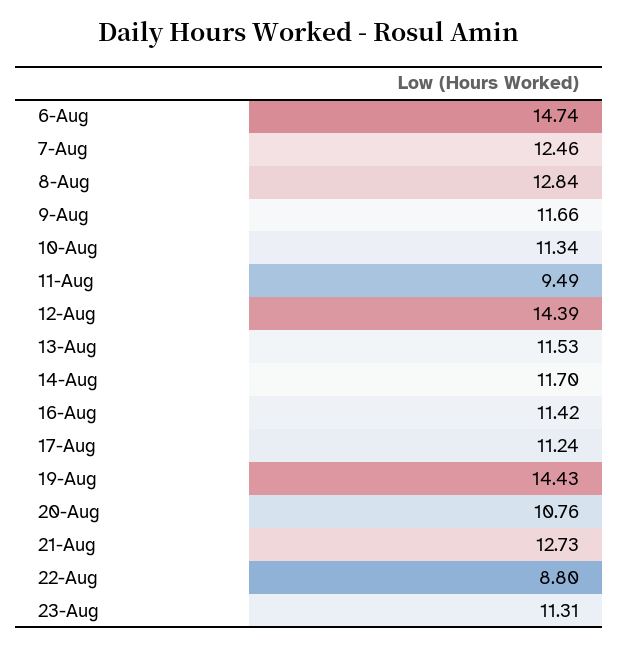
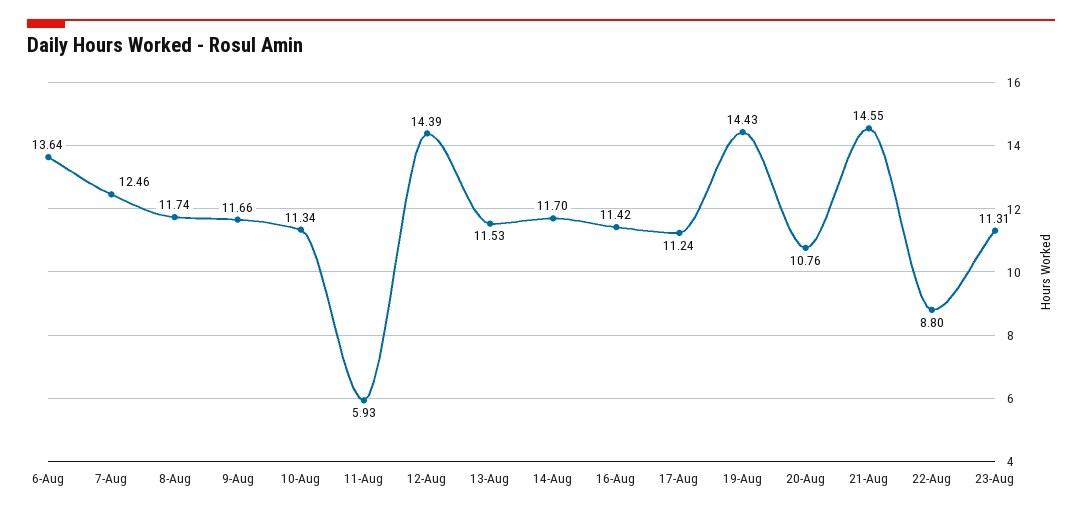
6-Aug: 14.74 -> 13.64
8-Aug: 12.84 -> 11.74
11-Aug: 9.49 -> 5.93
21-Aug: 12.73 -> 14.55

